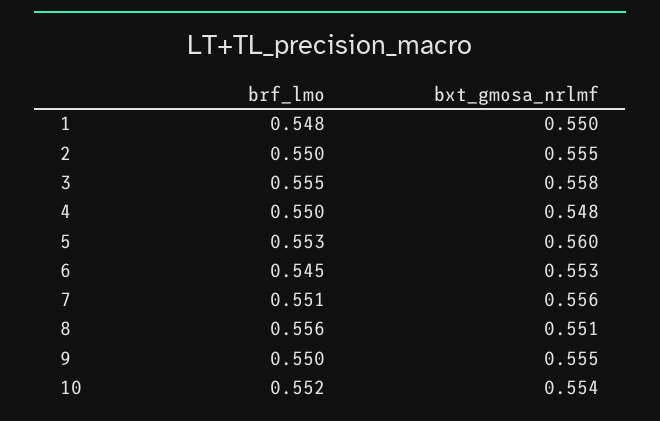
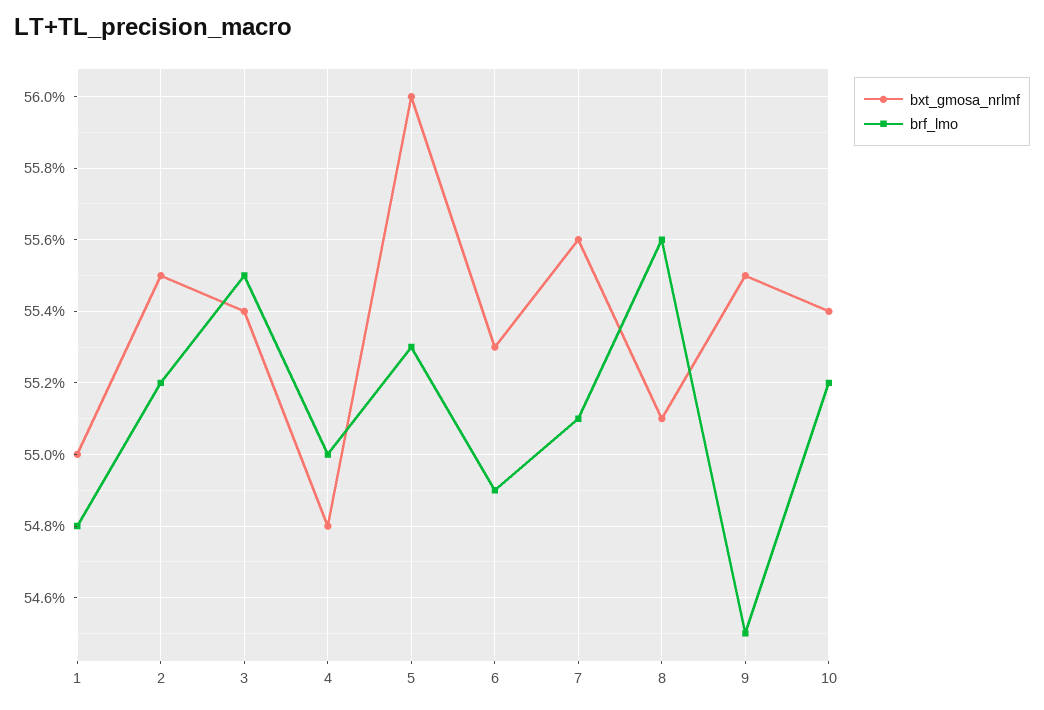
brf_lmo, 2: 0.55 -> 0.552
bxt_gmosa_nrlmf, 3: 0.558 -> 0.554
brf_lmo, 6: 0.545 -> 0.549
brf_lmo, 9: 0.55 -> 0.545

